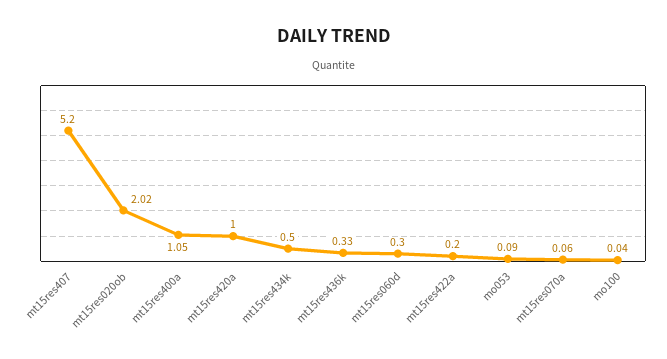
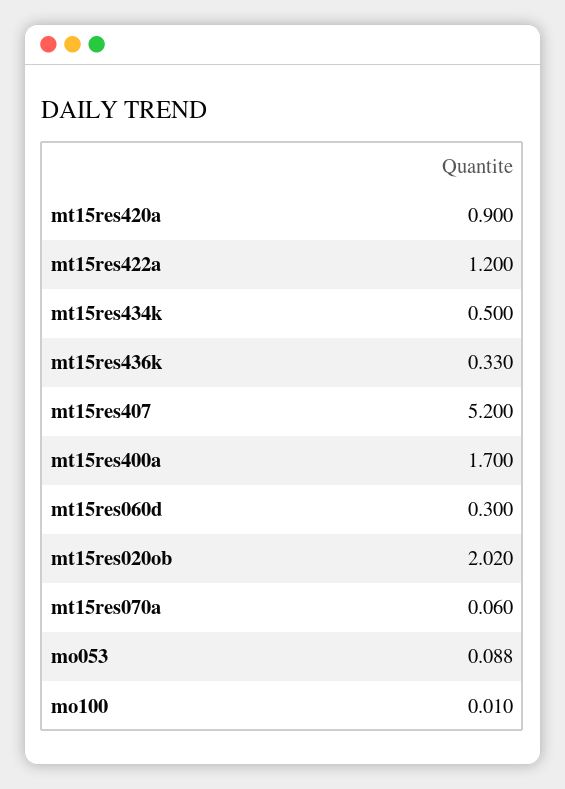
mt15res400a: 1.05 -> 1.7
mt15res420a: 1 -> 0.9
mt15res422a: 0.2 -> 1.2
mo100: 0.04 -> 0.01

